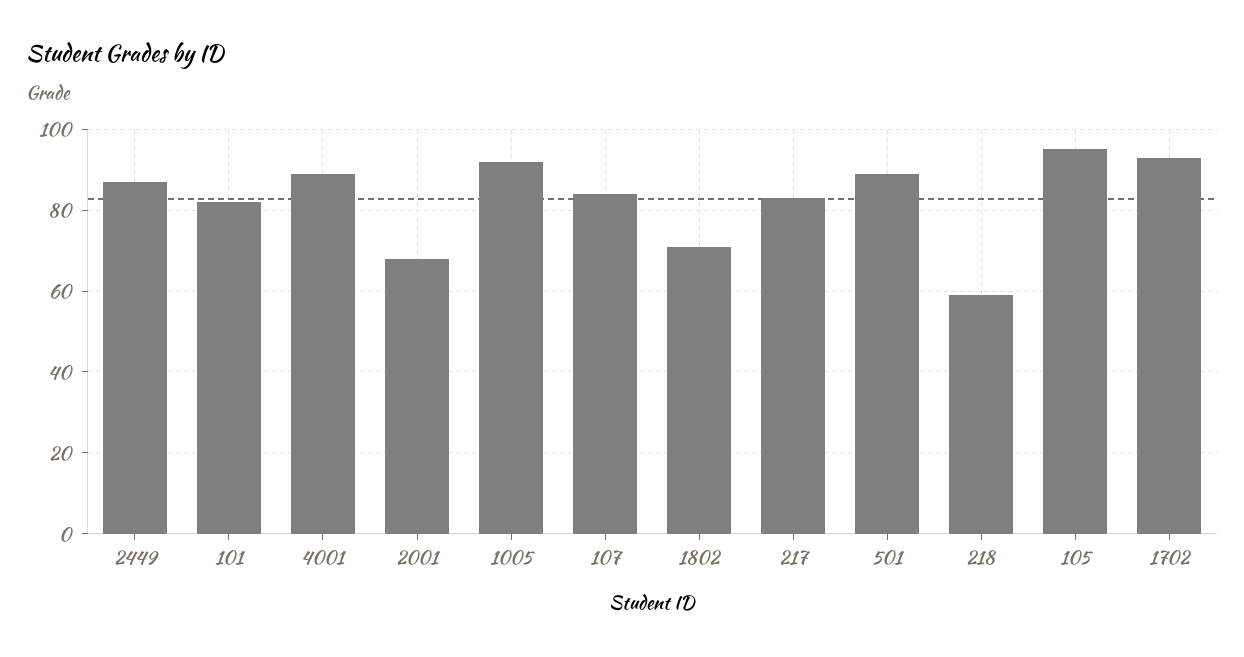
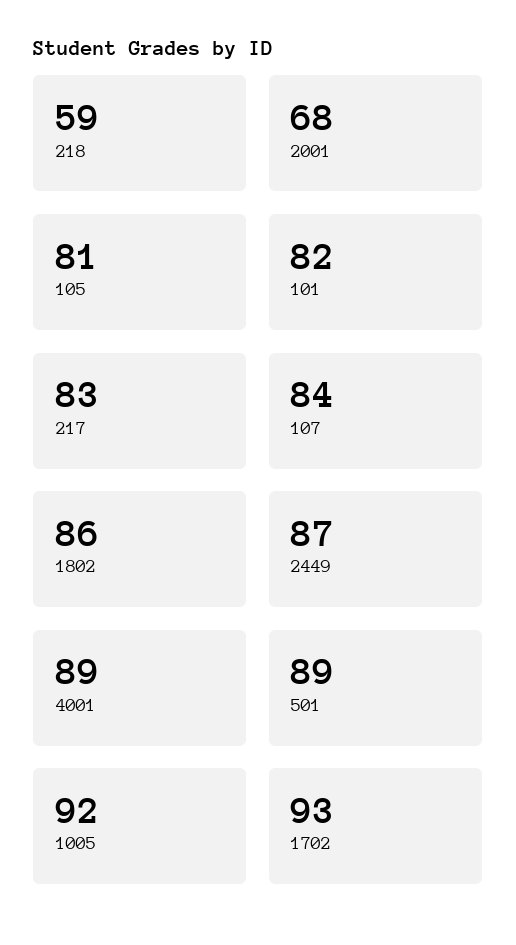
1802: 70 -> 86
105: 95 -> 81

